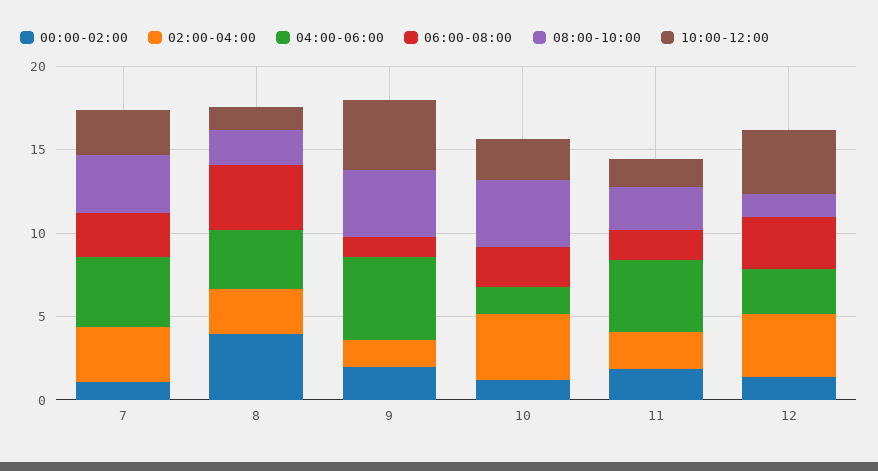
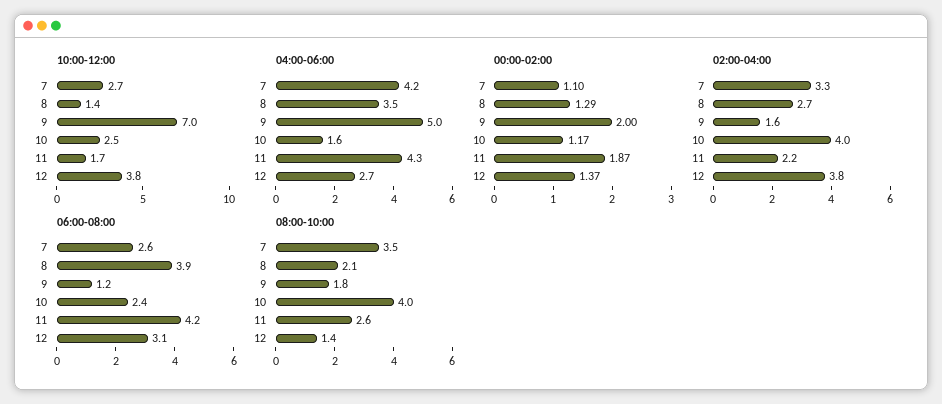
00:00-02:00, 8: 4 -> 1.29
08:00-10:00, 9: 4 -> 1.8
10:00-12:00, 9: 4 -> 7
06:00-08:00, 11: 2 -> 4.2

